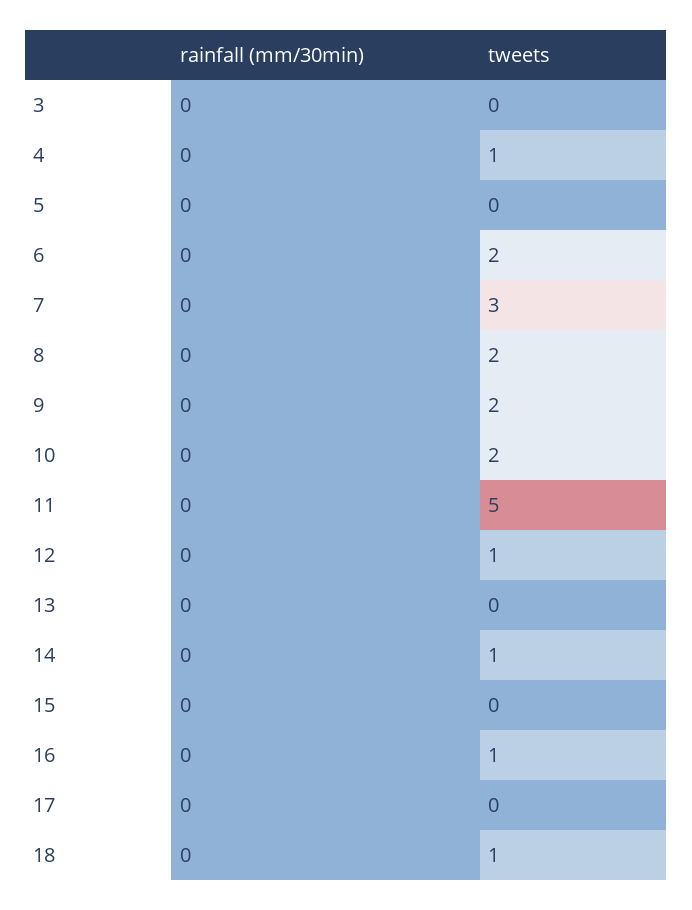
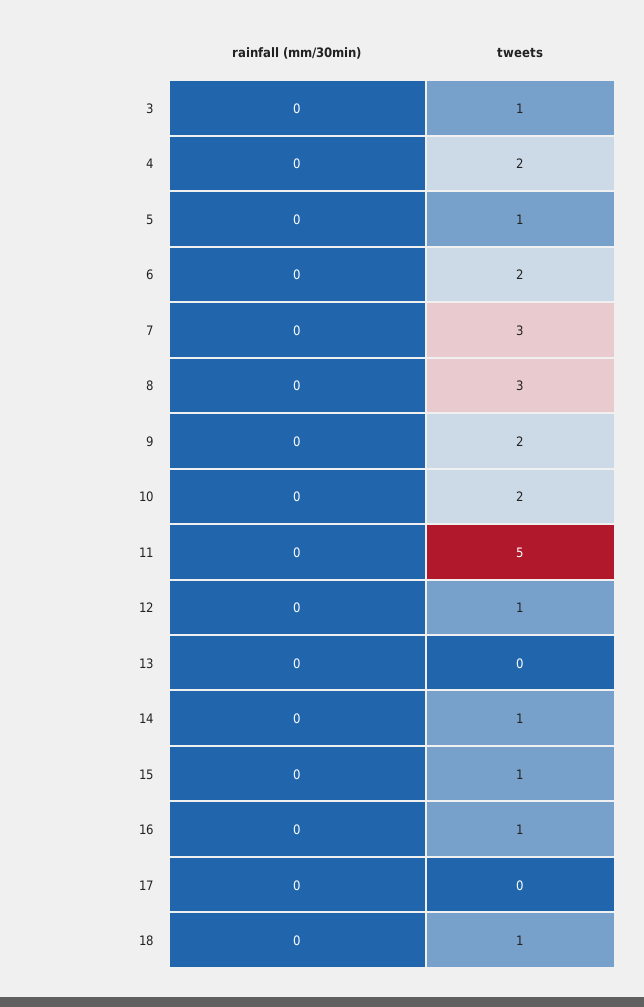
tweets, 3: 0 -> 1
tweets, 4: 1 -> 2
tweets, 5: 0 -> 1
tweets, 8: 2 -> 3
tweets, 15: 0 -> 1

